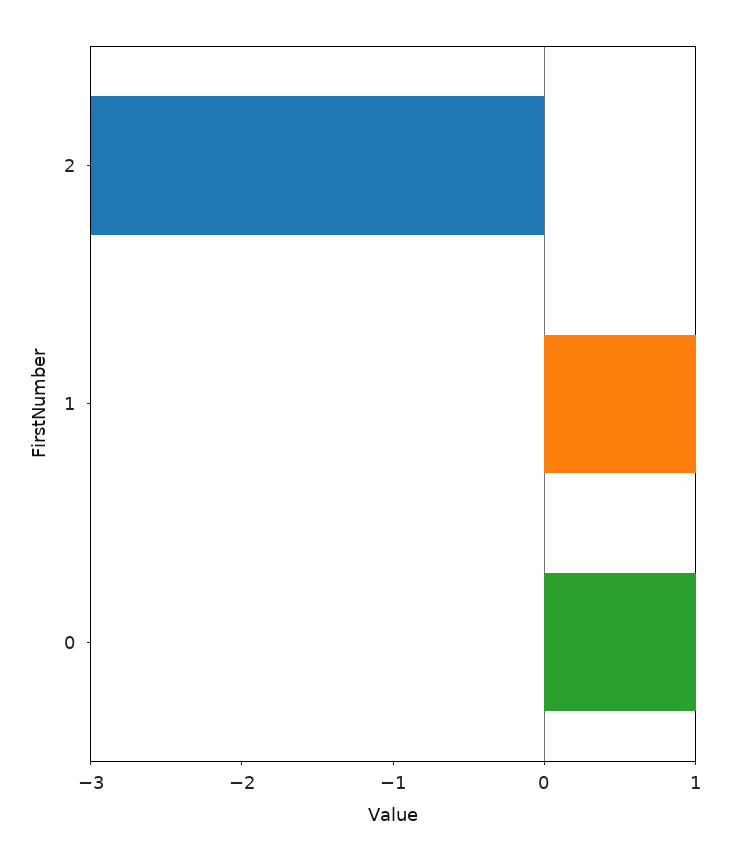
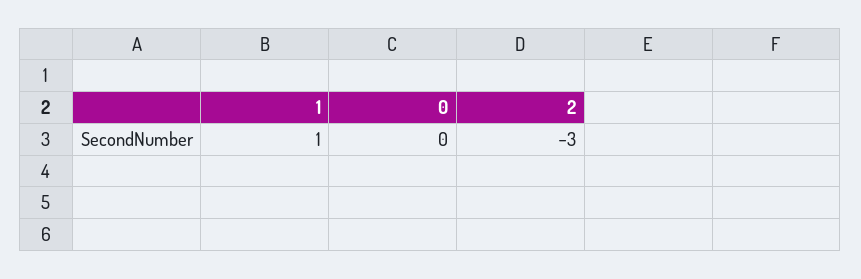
0: 1 -> 0

